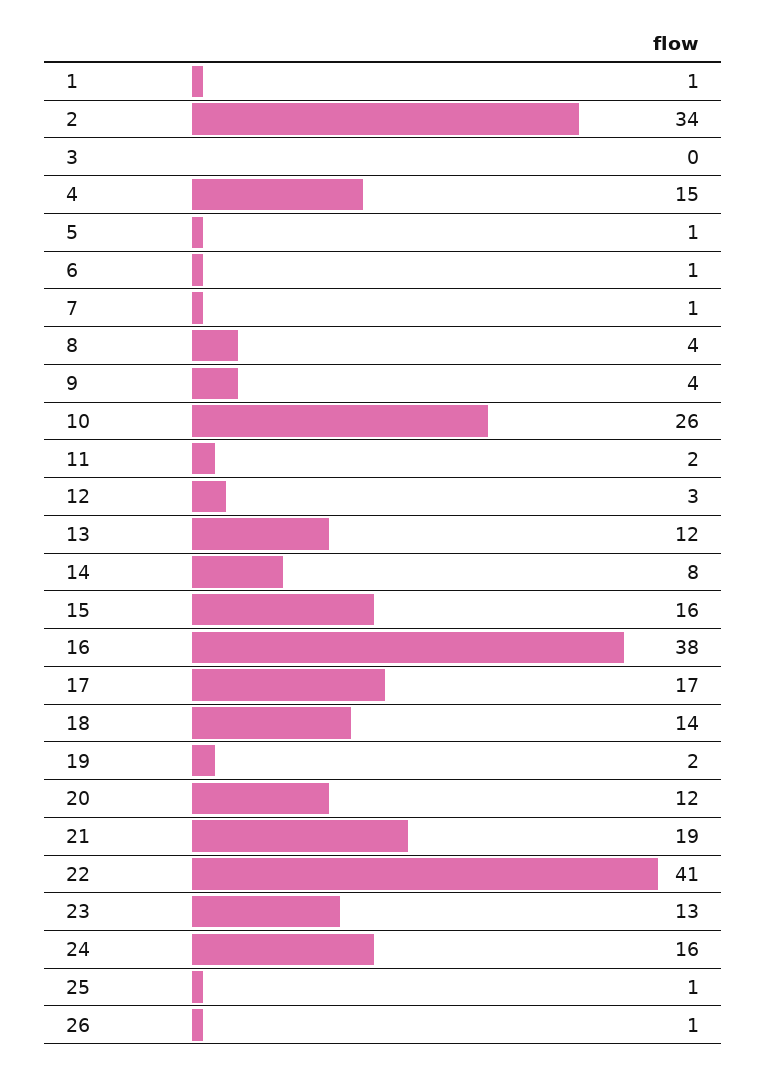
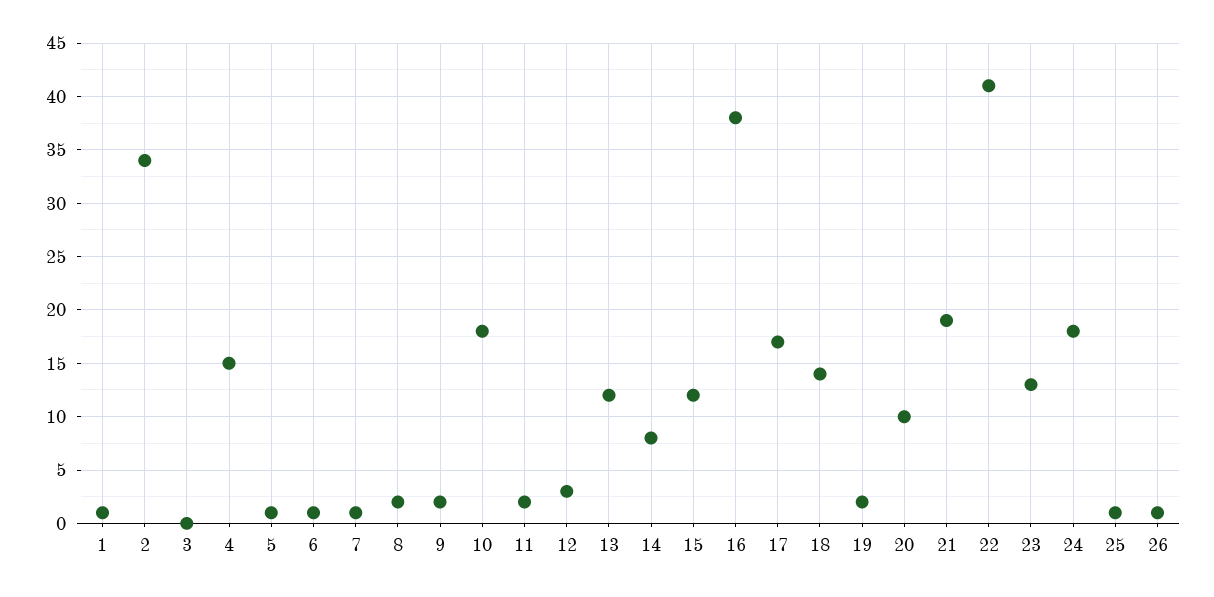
8: 4 -> 2
9: 4 -> 2
10: 26 -> 18
15: 16 -> 12
20: 12 -> 10
24: 16 -> 18

